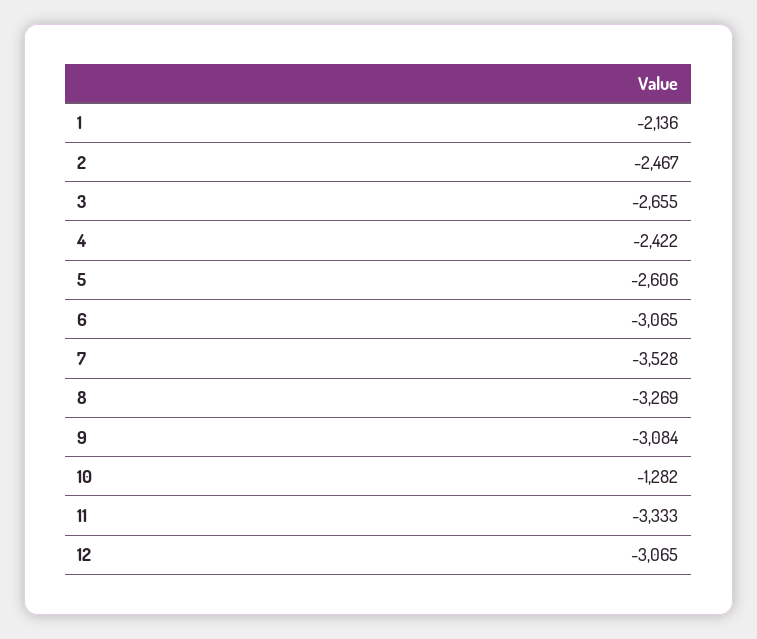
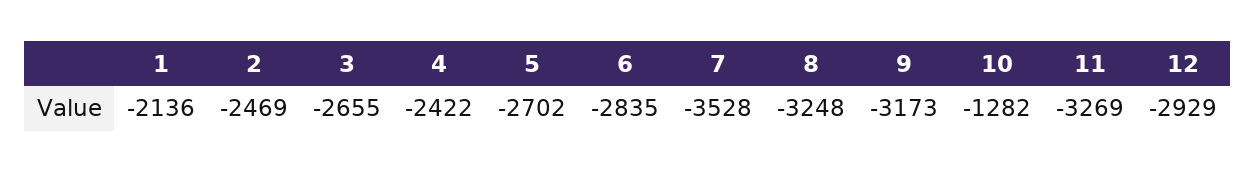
2: -2467 -> -2469
5: -2606 -> -2702
6: -3065 -> -2835
8: -3269 -> -3248
9: -3084 -> -3173
11: -3333 -> -3269
12: -3065 -> -2929

